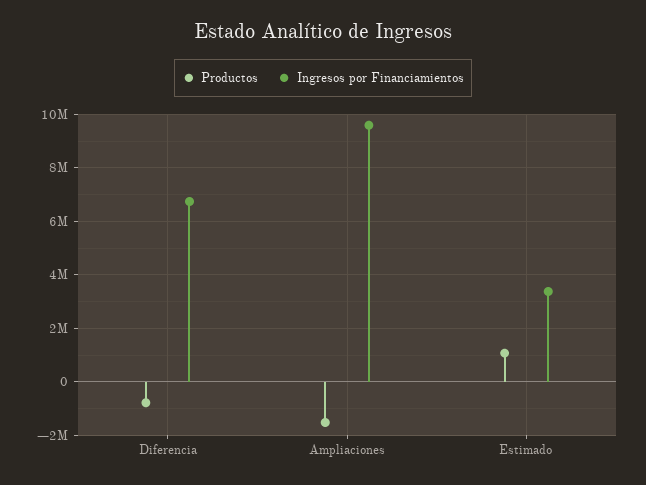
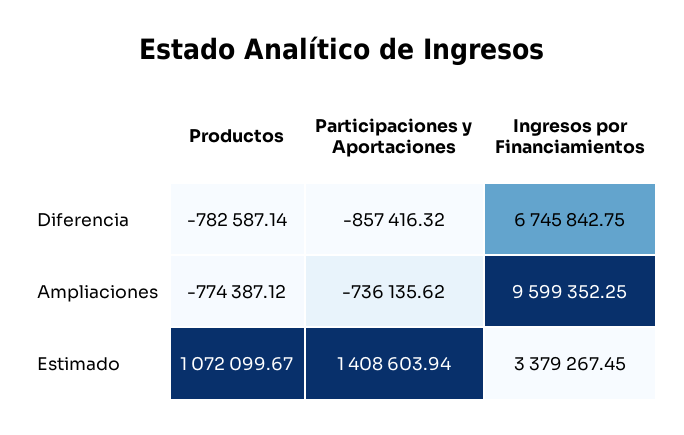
Productos, Ampliaciones: -1500000 -> -774387.12
Participaciones y Aportaciones, Diferencia: none -> -857416.32
Participaciones y Aportaciones, Ampliaciones: none -> -736135.62
Participaciones y Aportaciones, Estimado: none -> 1408603.94

